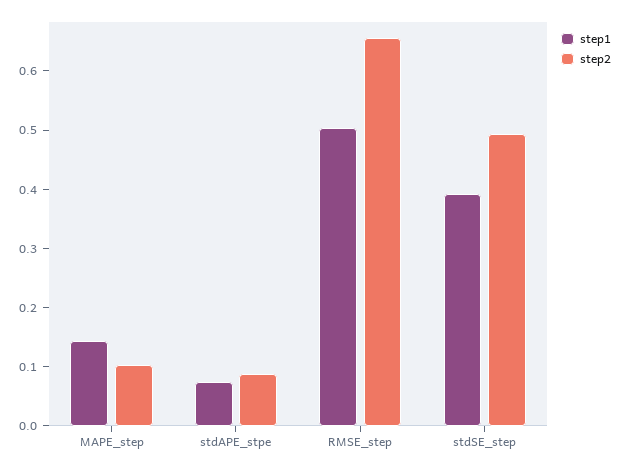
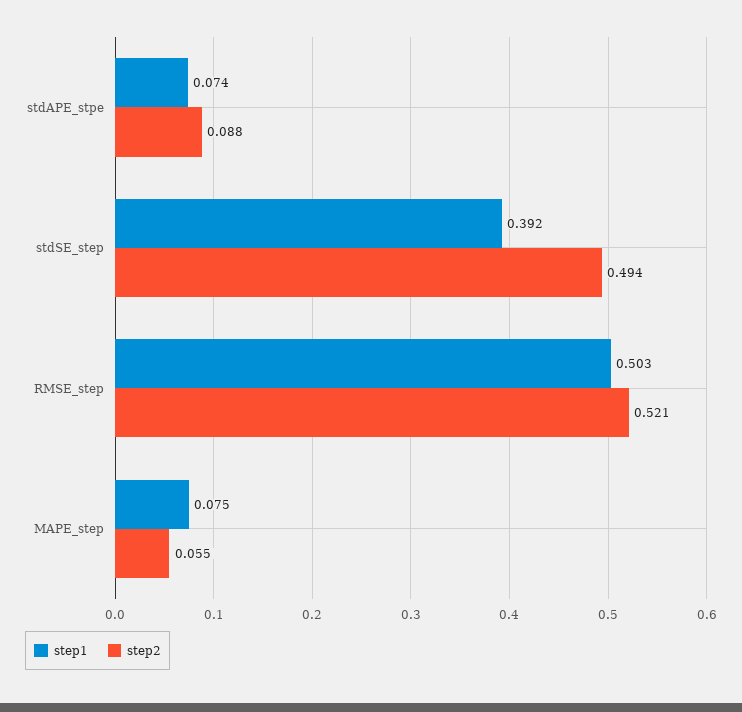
step1, MAPE_step: 0.14 -> 0.075
step2, MAPE_step: 0.1 -> 0.055
step2, RMSE_step: 0.66 -> 0.521

